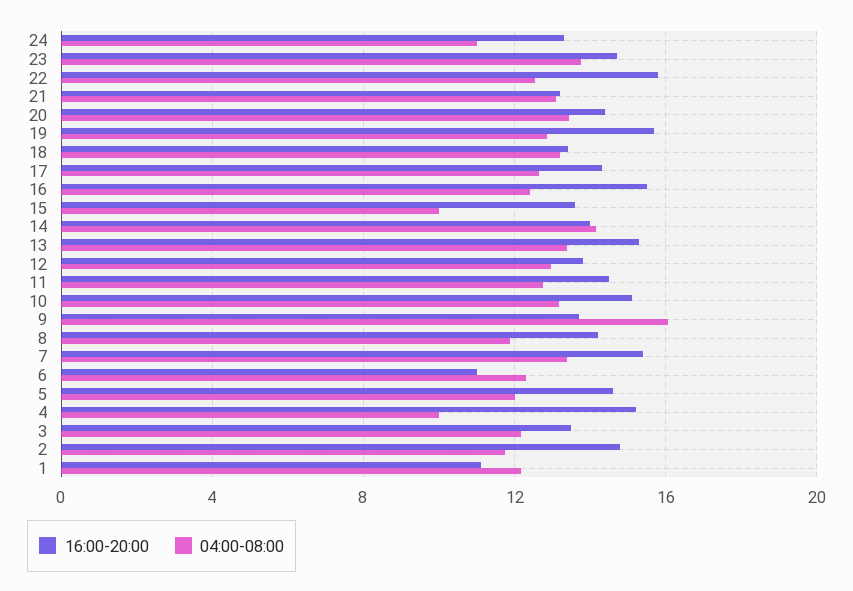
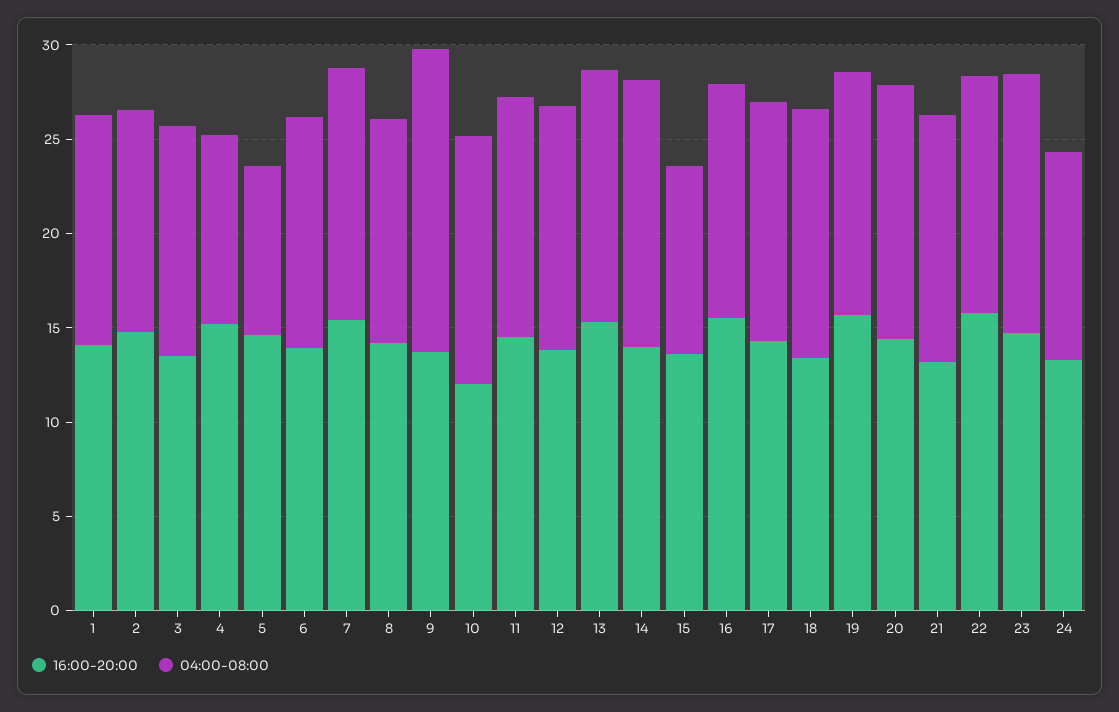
16:00-20:00, 10: 15 -> 12
16:00-20:00, 6: 11 -> 14
04:00-08:00, 5: 12 -> 9
16:00-20:00, 1: 11 -> 14

